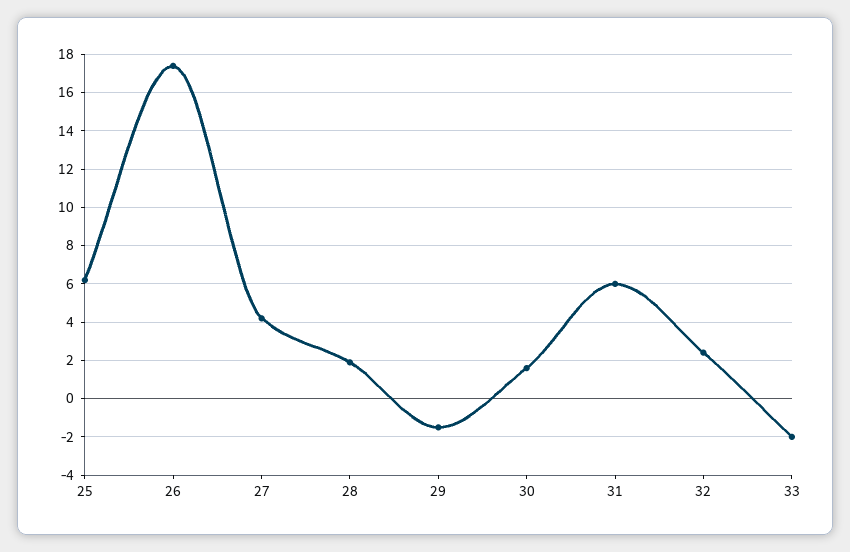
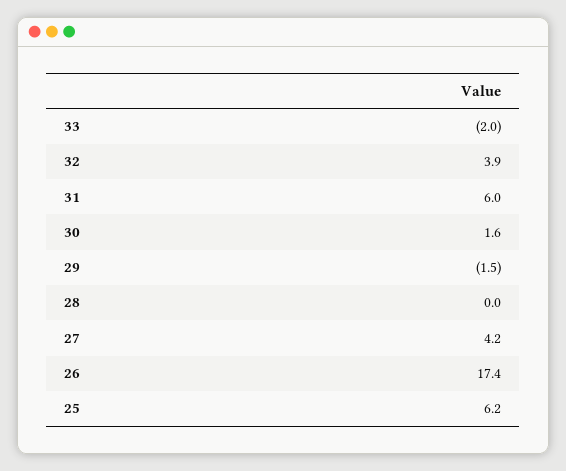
28: 2 -> 0
32: 2.5 -> 3.9

